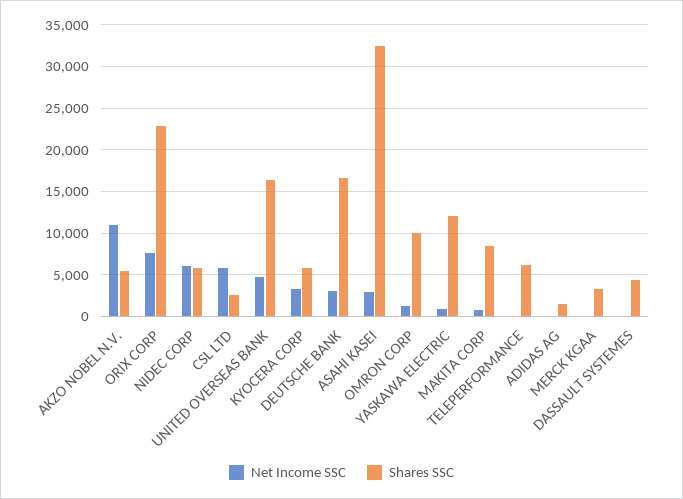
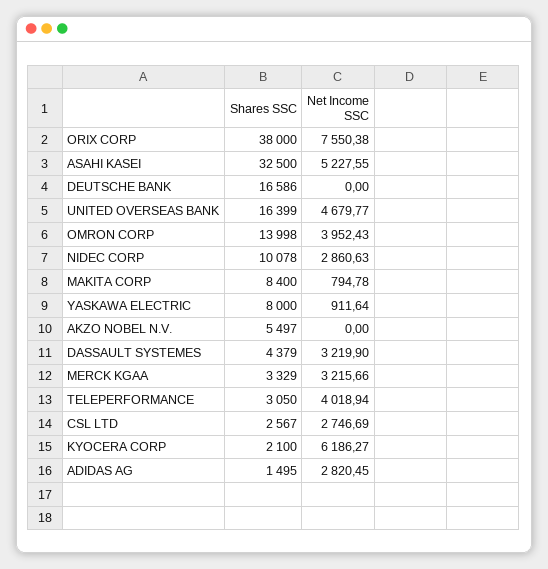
Net Income SSC, AKZO NOBEL N.V.: 11000 -> 0
Shares SSC, ORIX CORP: 23000 -> 38000
Net Income SSC, NIDEC CORP: 6000 -> 2860.63
Shares SSC, NIDEC CORP: 6000 -> 10078
Net Income SSC, CSL LTD: 6000 -> 2746.69
Net Income SSC, KYOCERA CORP: 3000 -> 6186.27
Shares SSC, KYOCERA CORP: 6000 -> 2100
Net Income SSC, DEUTSCHE BANK: 3000 -> 0
Net Income SSC, ASAHI KASEI: 3000 -> 5227.55
Net Income SSC, OMRON CORP: 1000 -> 3952.43
Shares SSC, OMRON CORP: 10000 -> 13998
Shares SSC, YASKAWA ELECTRIC: 12000 -> 8000
Net Income SSC, TELEPERFORMANCE: 0 -> 4018.94
Shares SSC, TELEPERFORMANCE: 6000 -> 3050
Net Income SSC, ADIDAS AG: 0 -> 2820.45
Net Income SSC, MERCK KGAA: 0 -> 3215.66
Net Income SSC, DASSAULT SYSTEMES: 0 -> 3219.9

